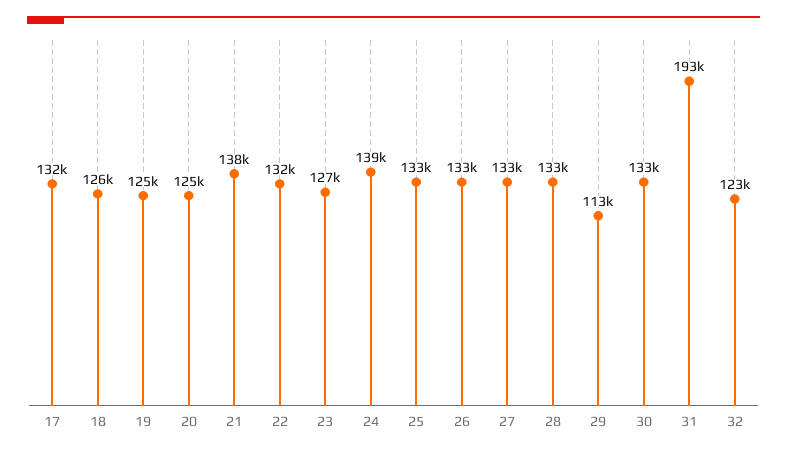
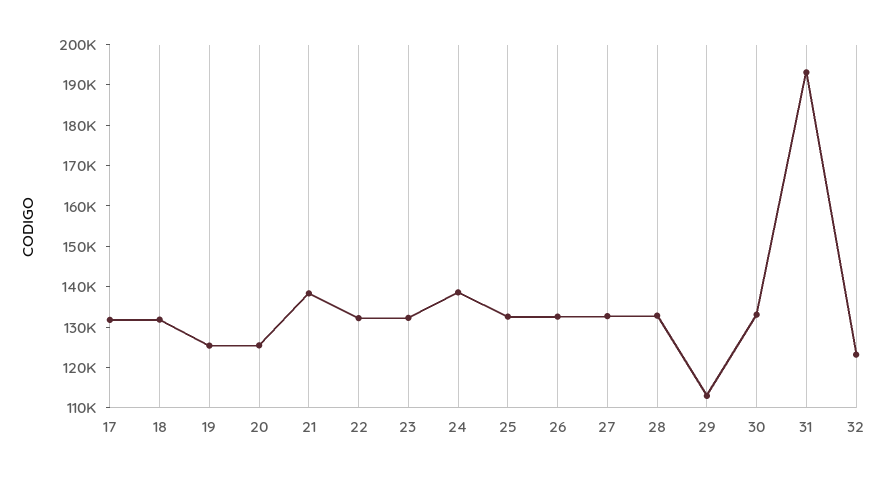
18: 126000 -> 132000
23: 127000 -> 132000

